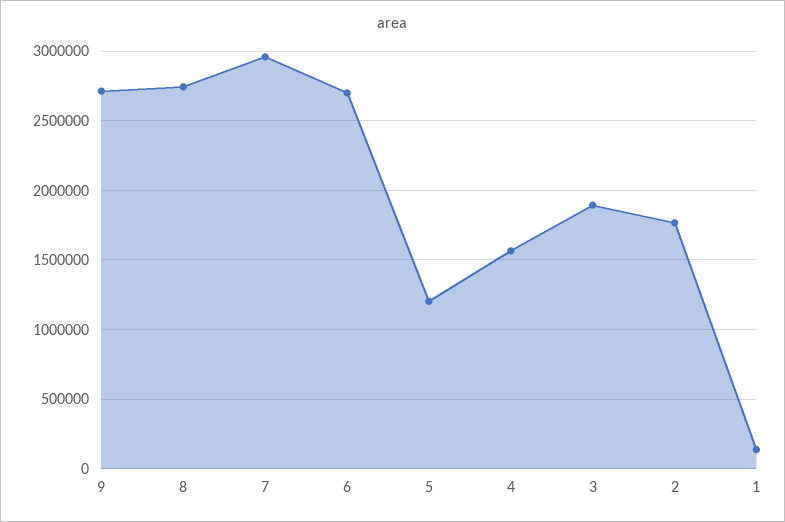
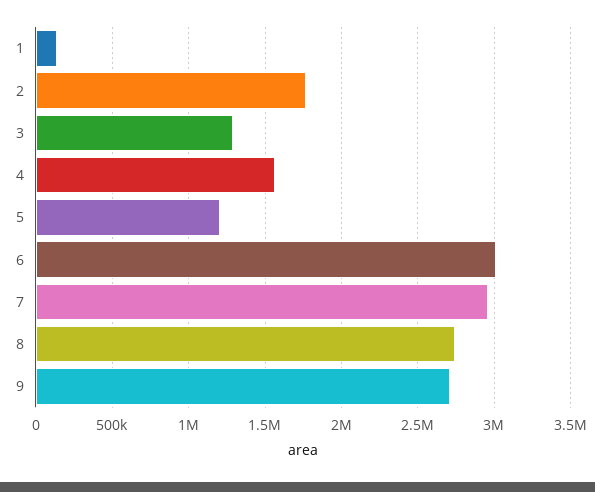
6: 2700000 -> 3000000
3: 1900000 -> 1300000

